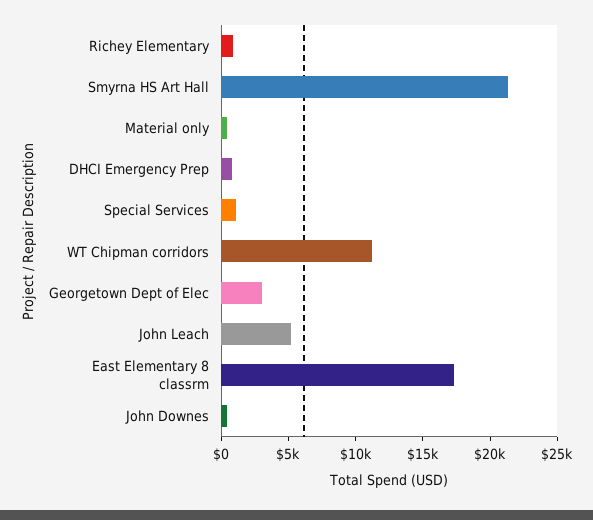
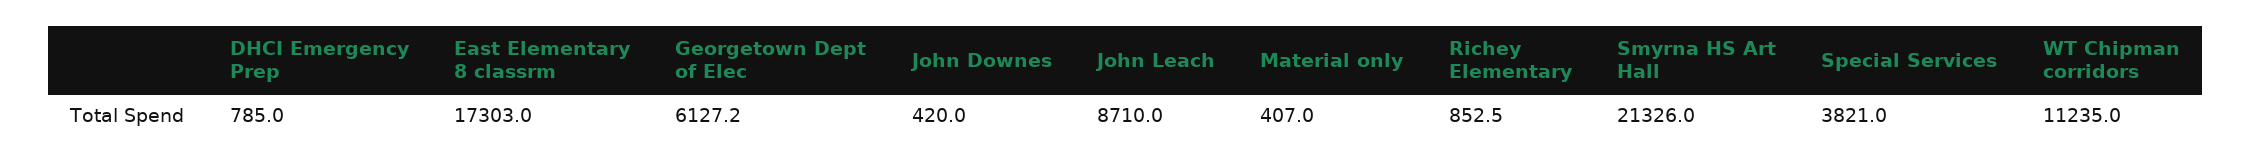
Special Services: 1000 -> 3821
Georgetown Dept of Elec: 3000 -> 6127.2
John Leach: 5000 -> 8710

